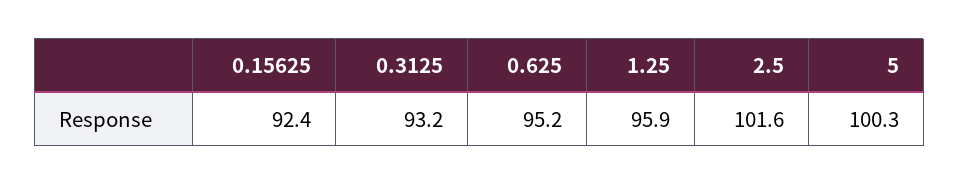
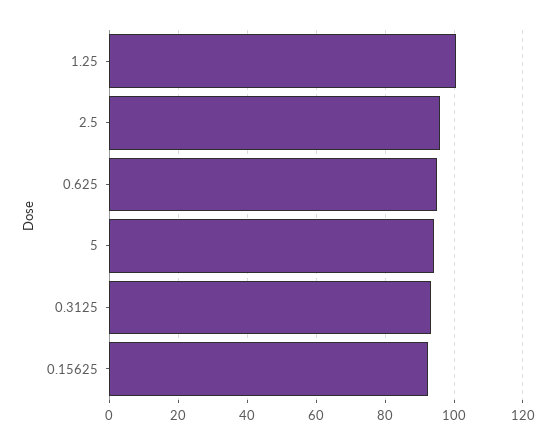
1.25: 95.9 -> 100
2.5: 101.6 -> 96
5: 100.3 -> 94

